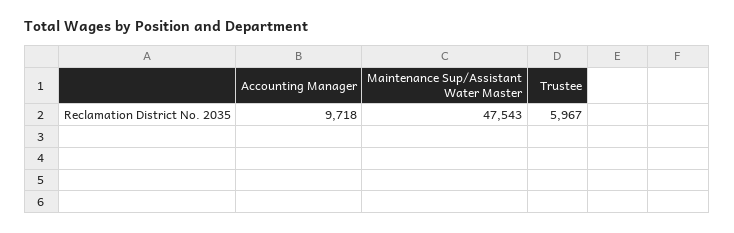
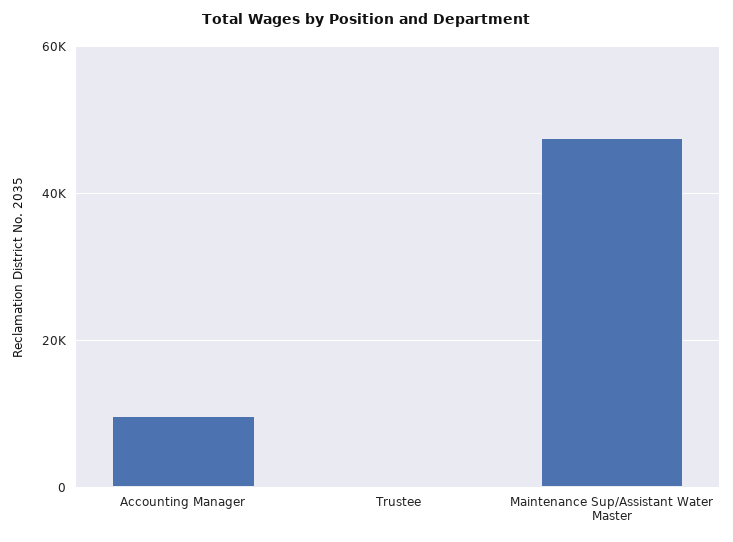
Trustee: 5967 -> 0

